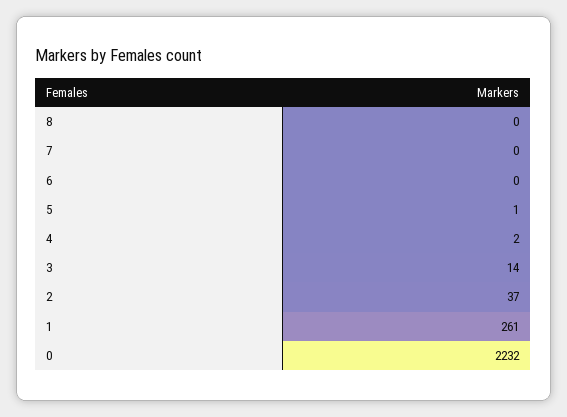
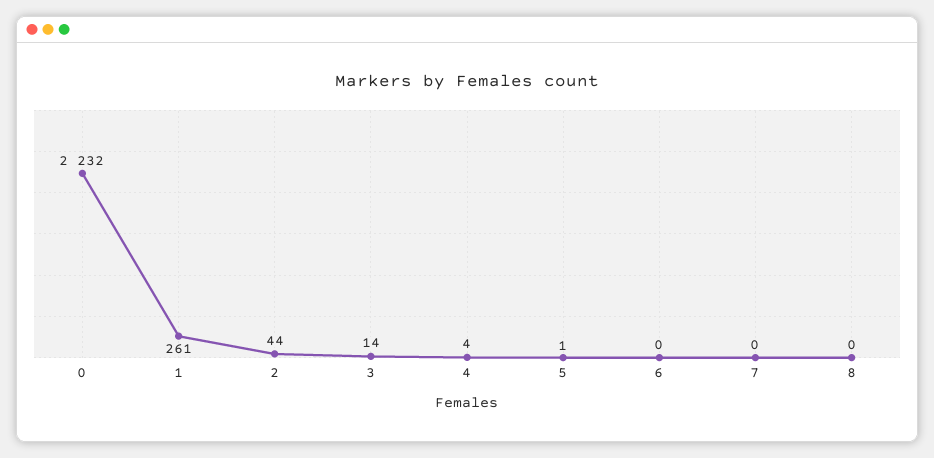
4: 2 -> 4
2: 37 -> 44

